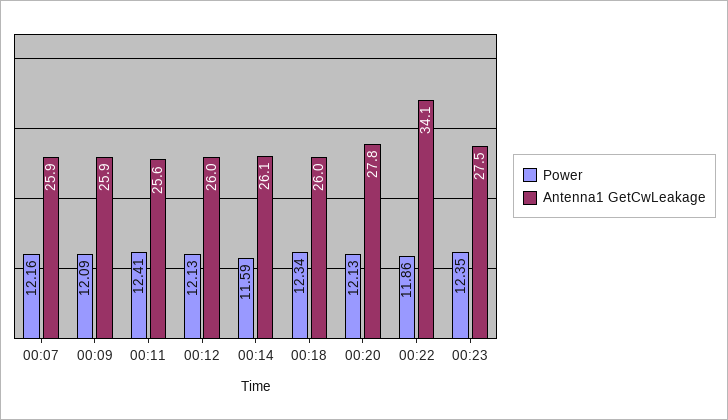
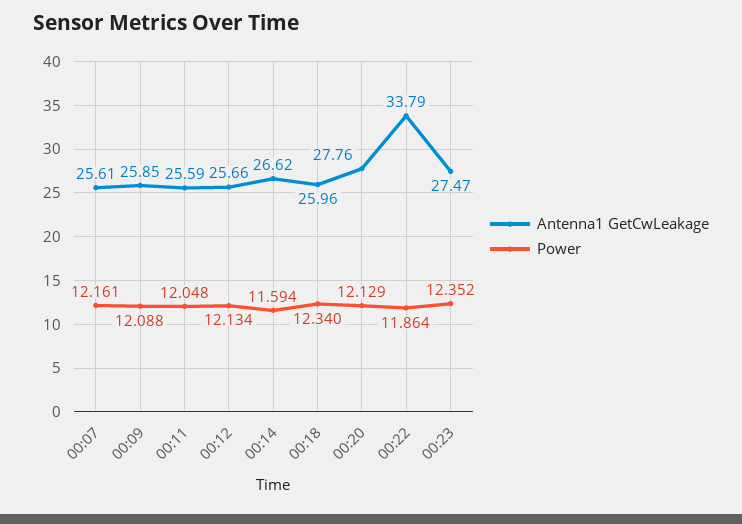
Antenna1 GetCwLeakage, 00:07: 25.9 -> 25.61
Power, 00:11: 12.41 -> 12.048
Antenna1 GetCwLeakage, 00:12: 26 -> 25.66
Antenna1 GetCwLeakage, 00:14: 26.1 -> 26.62
Antenna1 GetCwLeakage, 00:22: 34.1 -> 33.79

